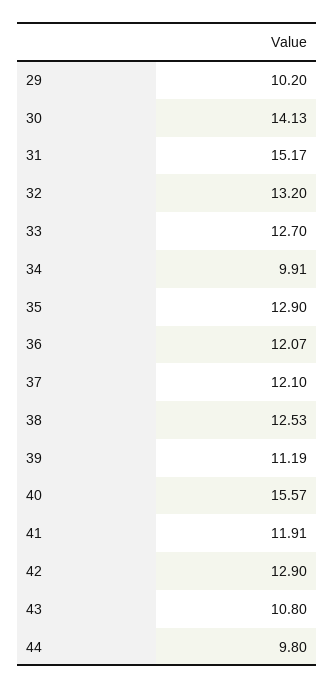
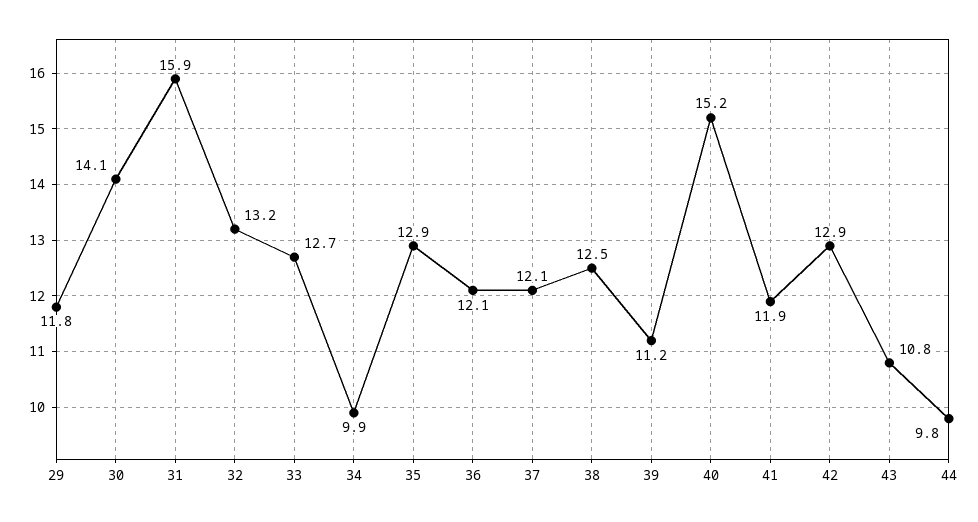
29: 10.2 -> 11.8
31: 15.17 -> 15.9
40: 15.57 -> 15.2

